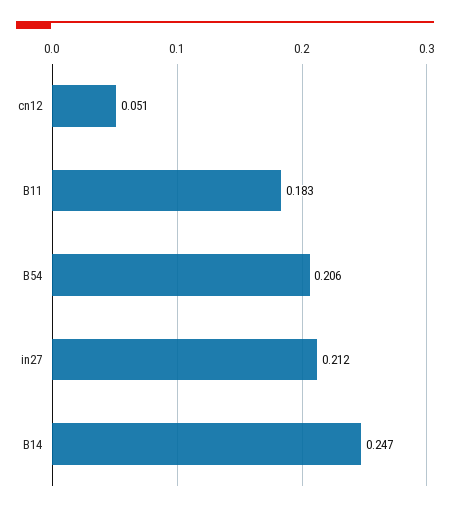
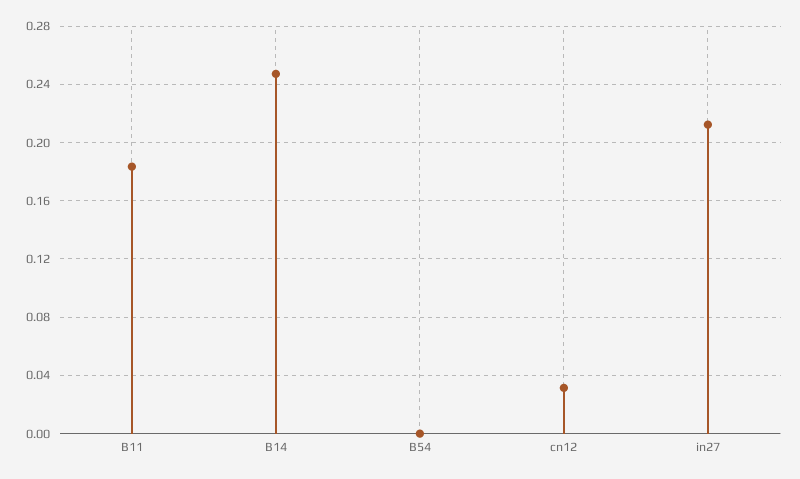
cn12: 0.051 -> 0.03
B54: 0.206 -> 0

